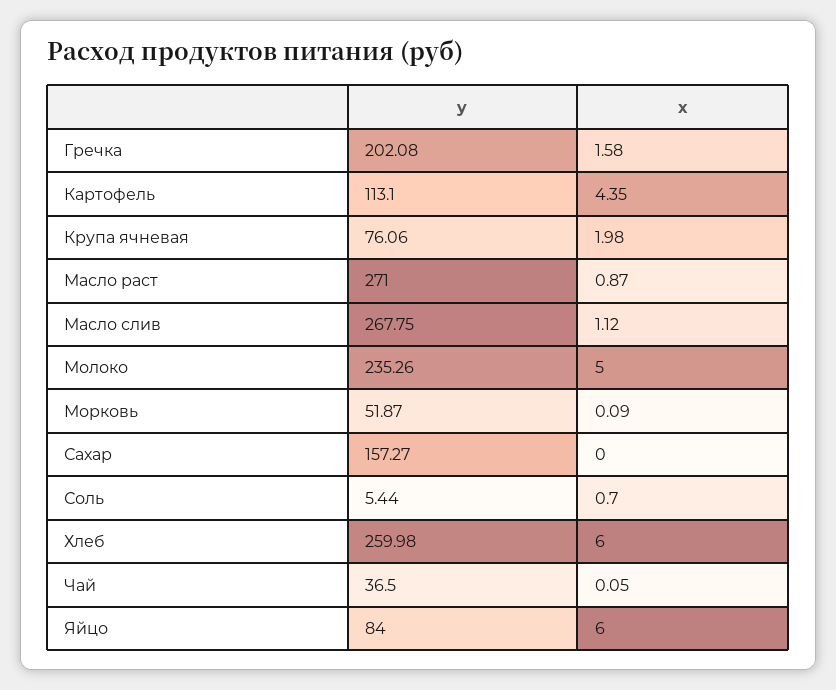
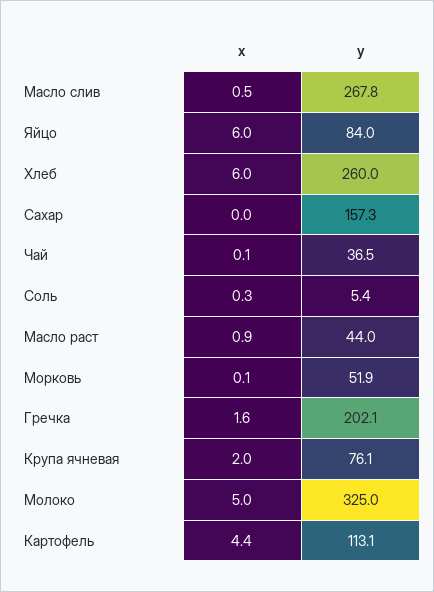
y, Масло раст: 271 -> 44
x, Масло слив: 1.12 -> 0.5
y, Молоко: 235.26 -> 325
x, Соль: 0.7 -> 0.3

